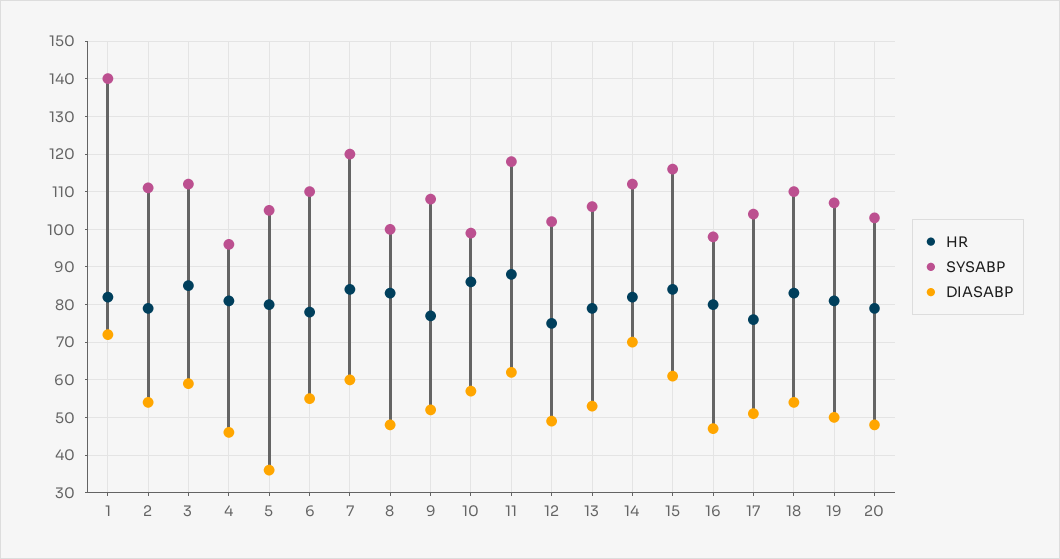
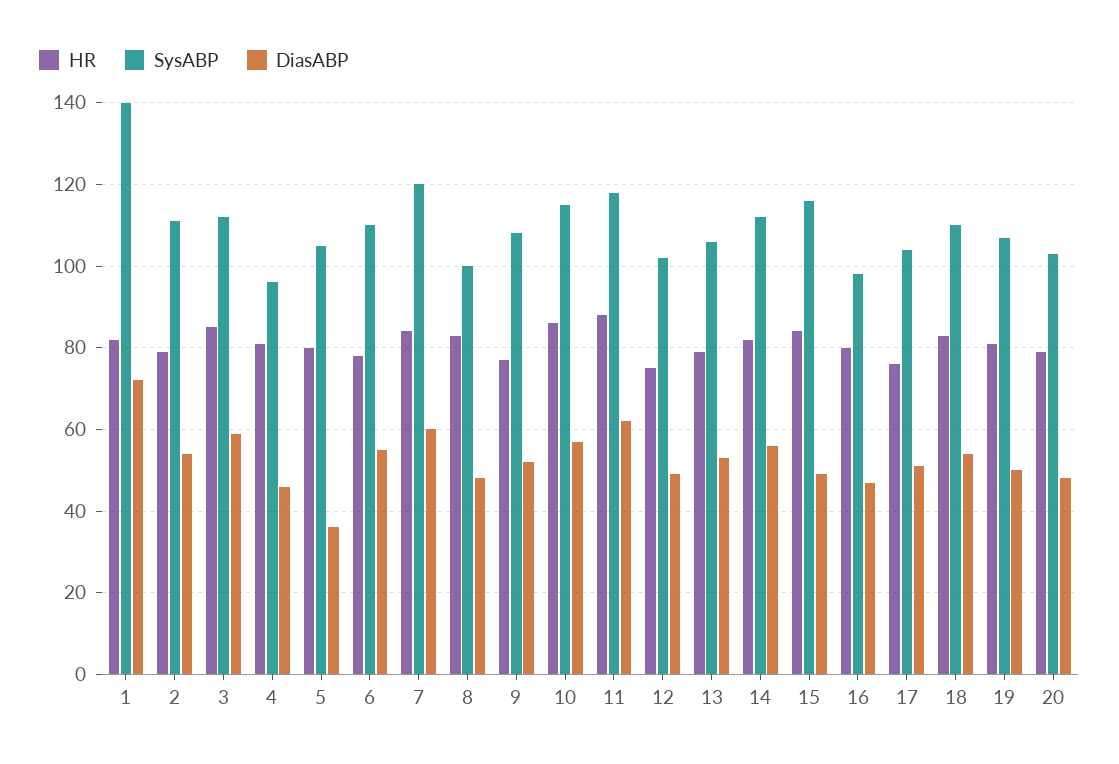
SYSABP, 10: 100 -> 115
DIASABP, 14: 70 -> 55
DIASABP, 15: 60 -> 50

